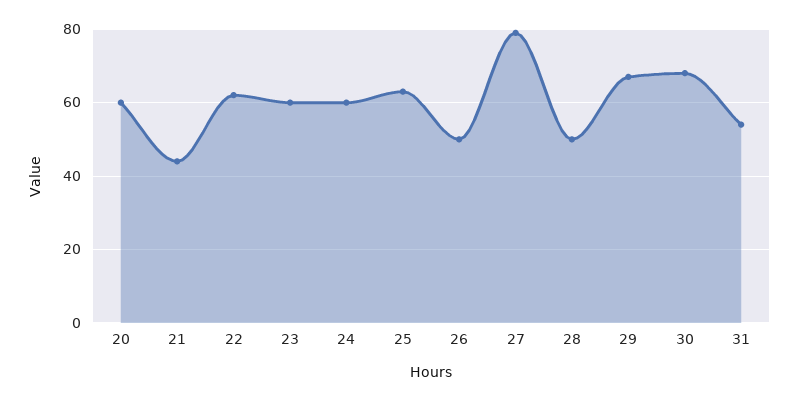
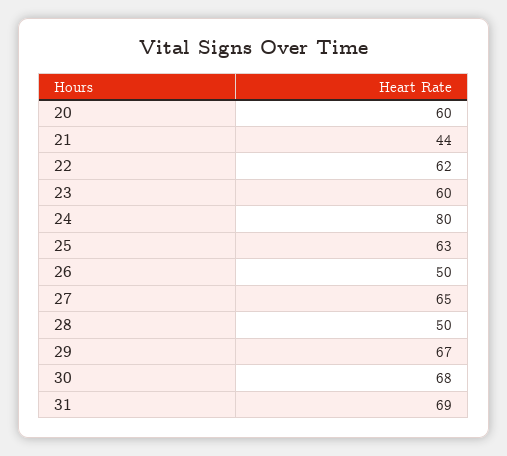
24: 60 -> 80
27: 80 -> 65
31: 55 -> 69

